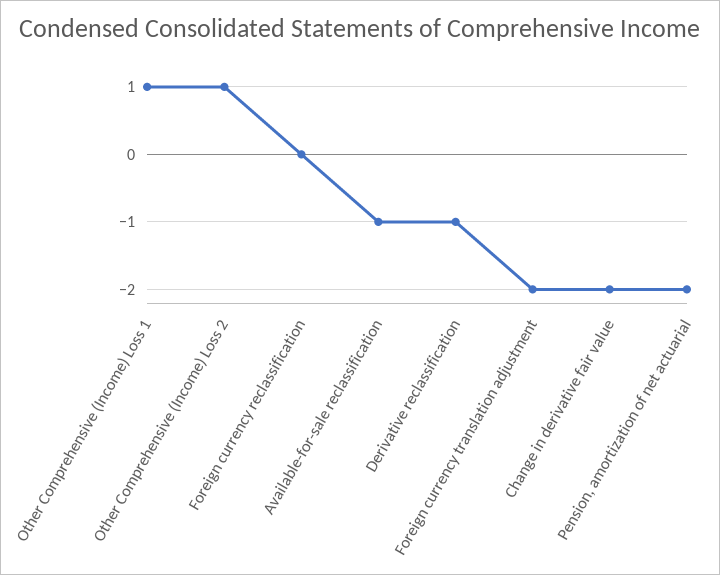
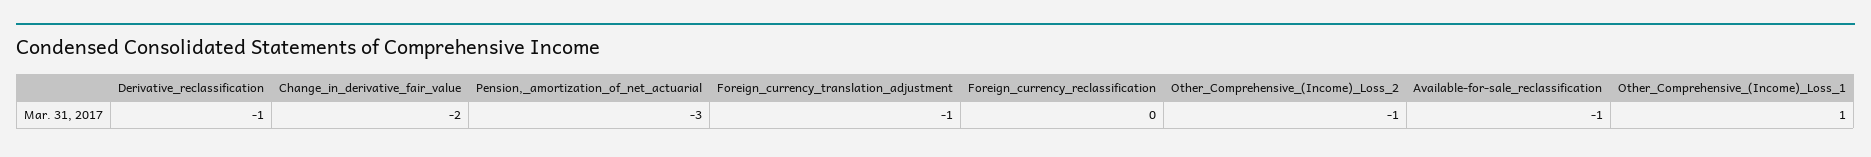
Other Comprehensive (Income) Loss 2: 1 -> -1
Foreign currency translation adjustment: -2 -> -1
Pension, amortization of net actuarial: -2 -> -3

